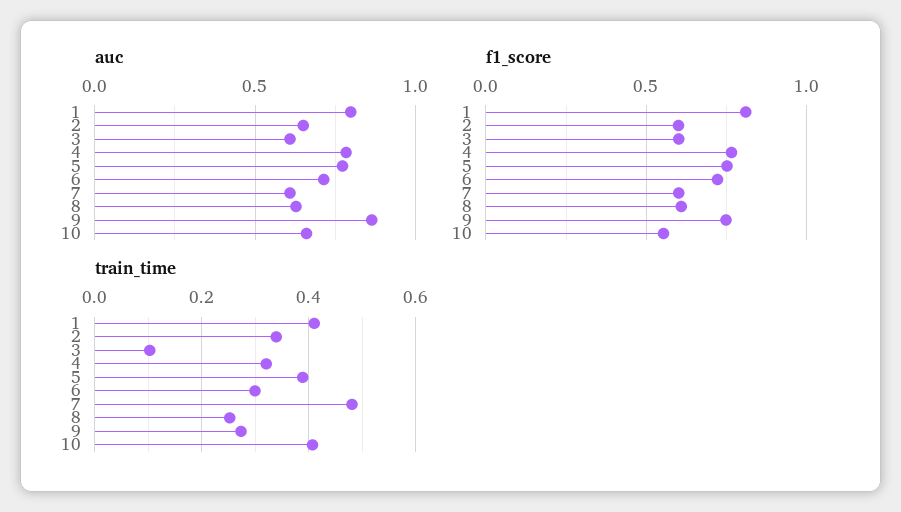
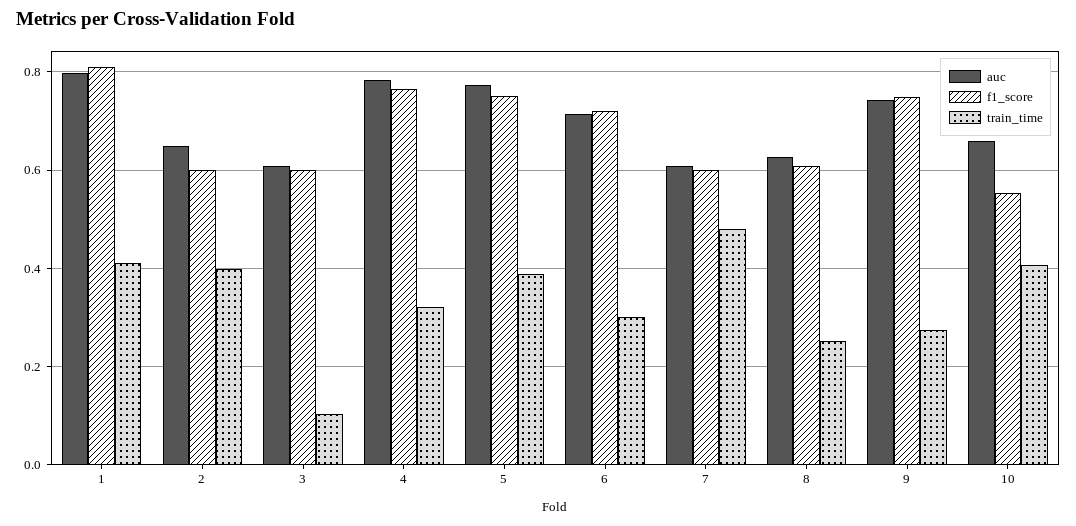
auc, 9: 0.85 -> 0.74
train_time, 2: 0.34 -> 0.4

